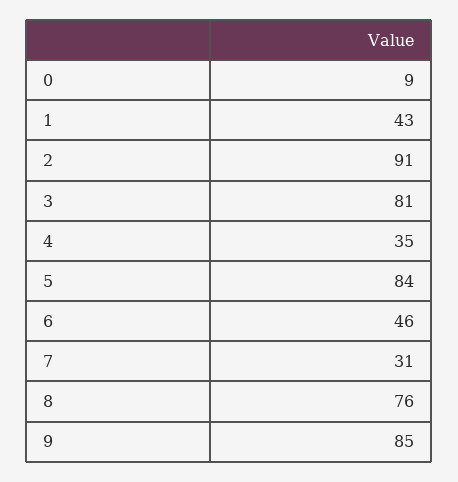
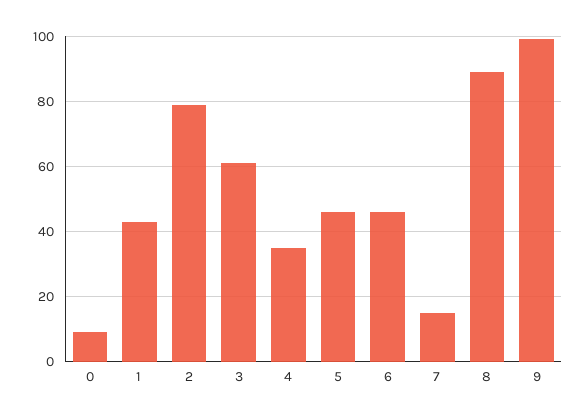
2: 91 -> 80
3: 81 -> 60
5: 84 -> 45
7: 31 -> 15
8: 76 -> 90
9: 85 -> 100

